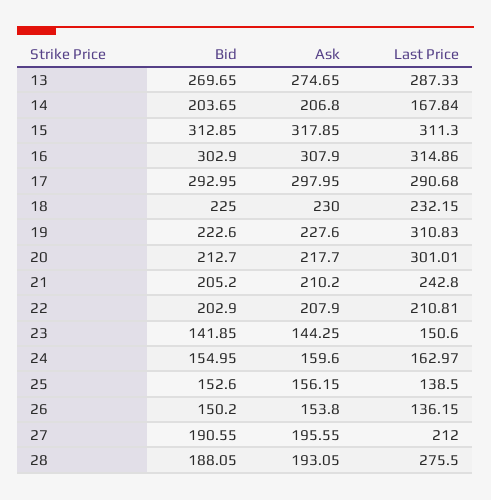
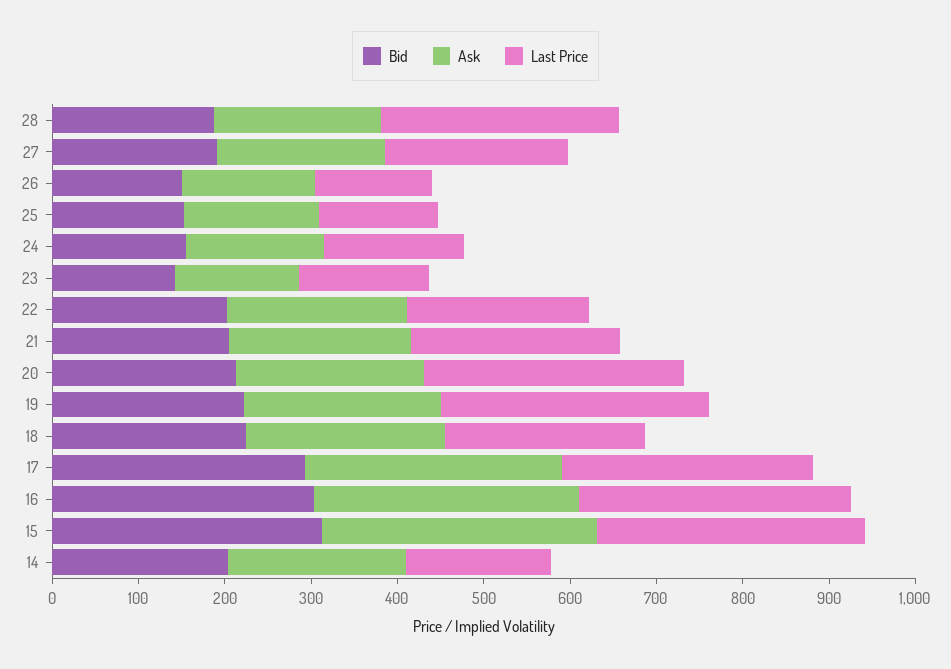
Bid, 13: 269.65 -> none
Ask, 13: 274.65 -> none
Last Price, 13: 287.33 -> none

